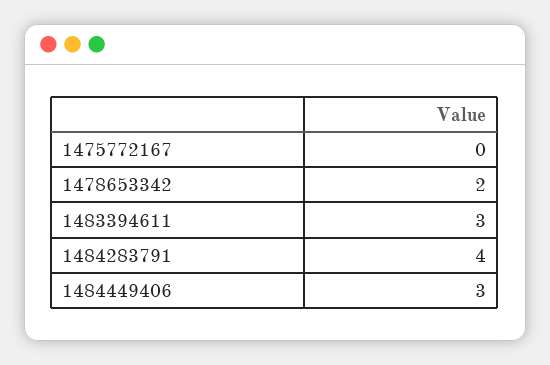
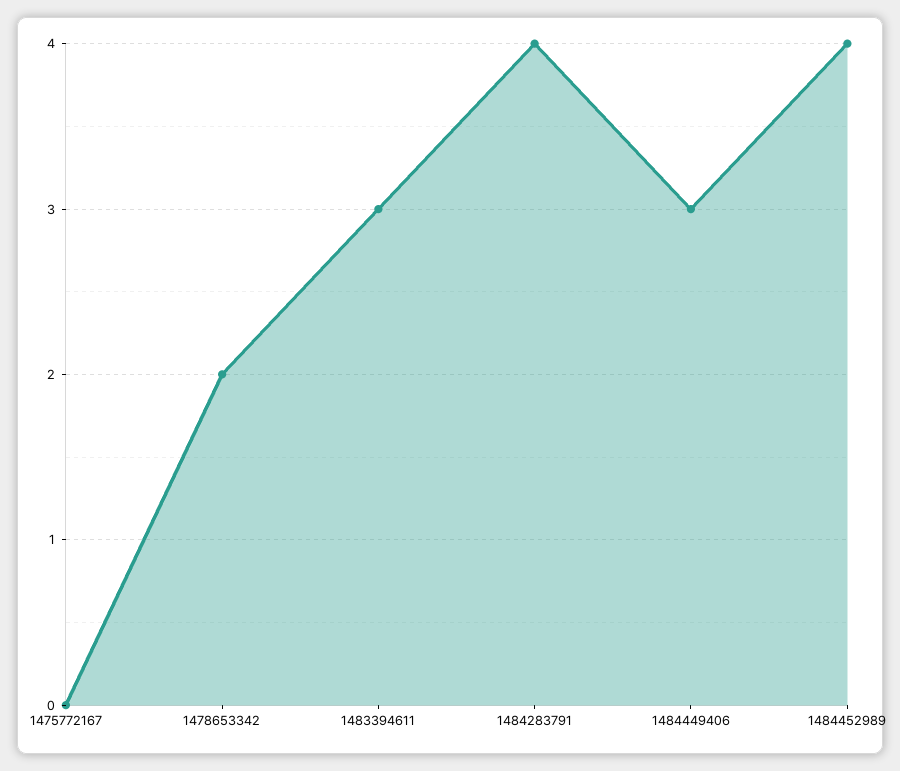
1484452989: none -> 4

